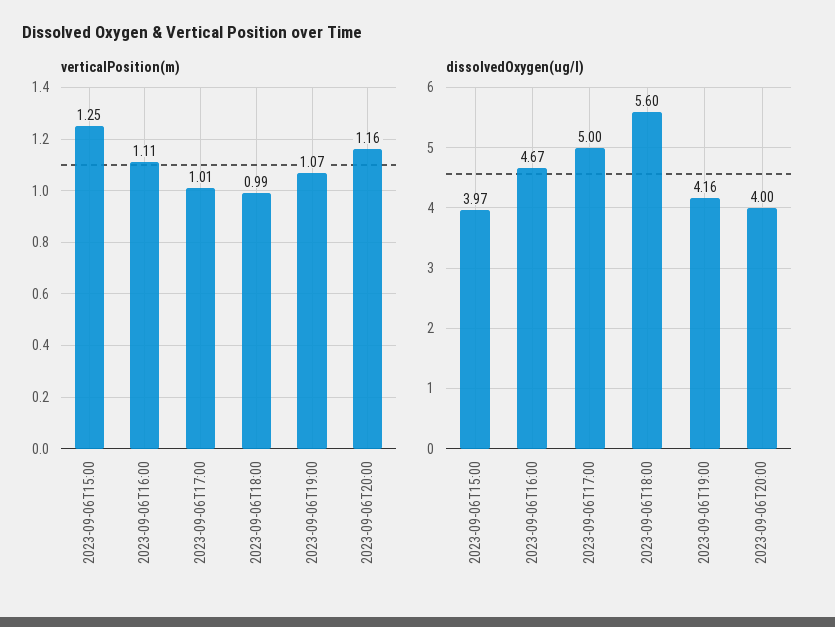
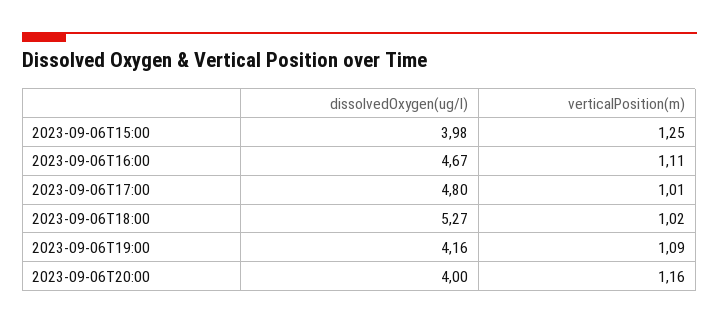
verticalPosition(m), 2023-09-06T18:00: 0.99 -> 1.02
verticalPosition(m), 2023-09-06T19:00: 1.07 -> 1.09
dissolvedOxygen(ug/l), 2023-09-06T15:00: 3.97 -> 3.98
dissolvedOxygen(ug/l), 2023-09-06T17:00: 5 -> 4.8
dissolvedOxygen(ug/l), 2023-09-06T18:00: 5.6 -> 5.27

